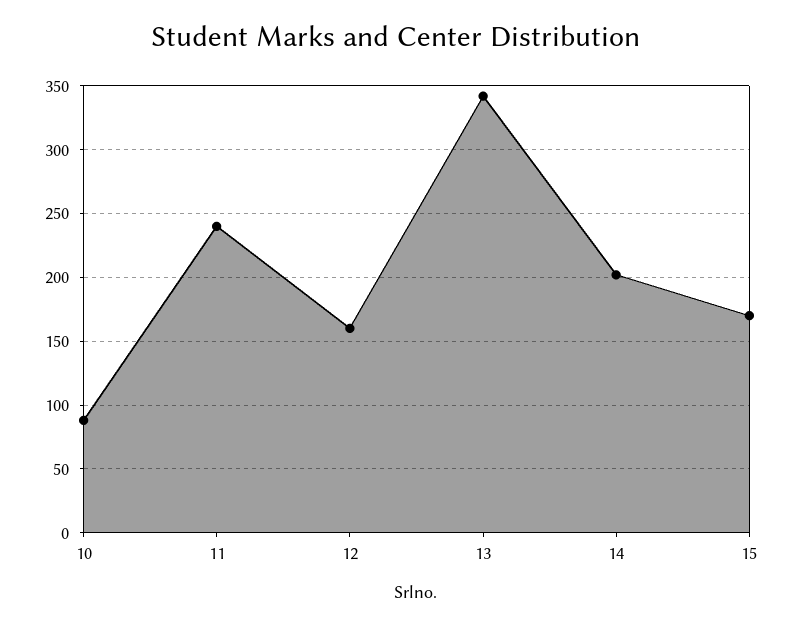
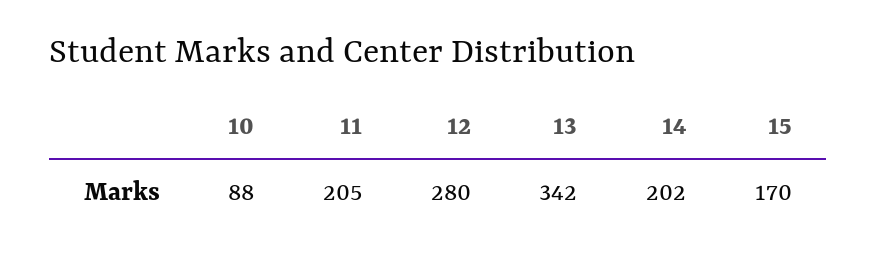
11: 240 -> 205
12: 160 -> 280

